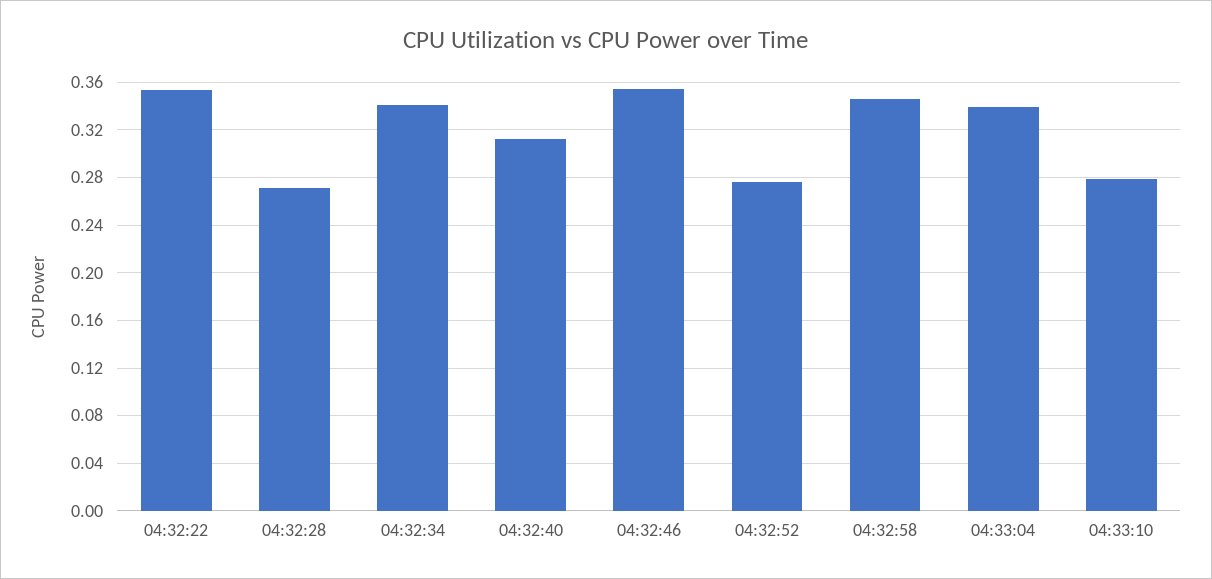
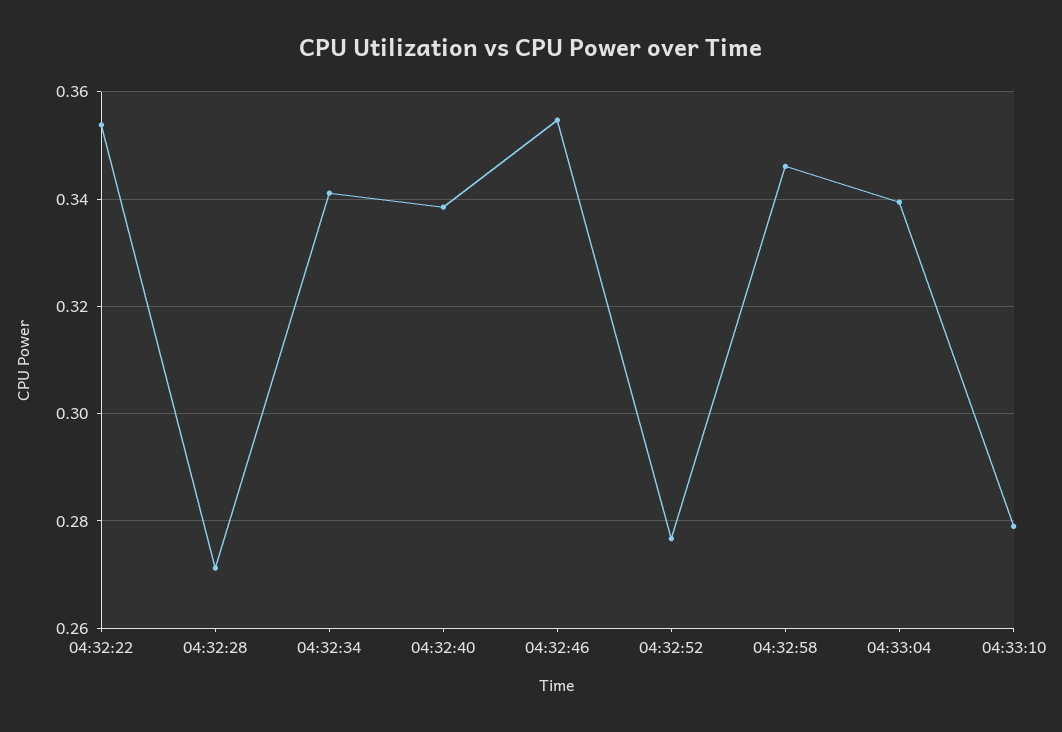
04:32:40: 0.31 -> 0.338

